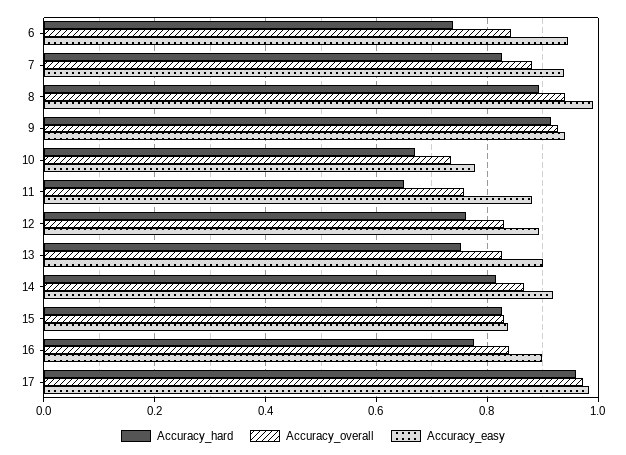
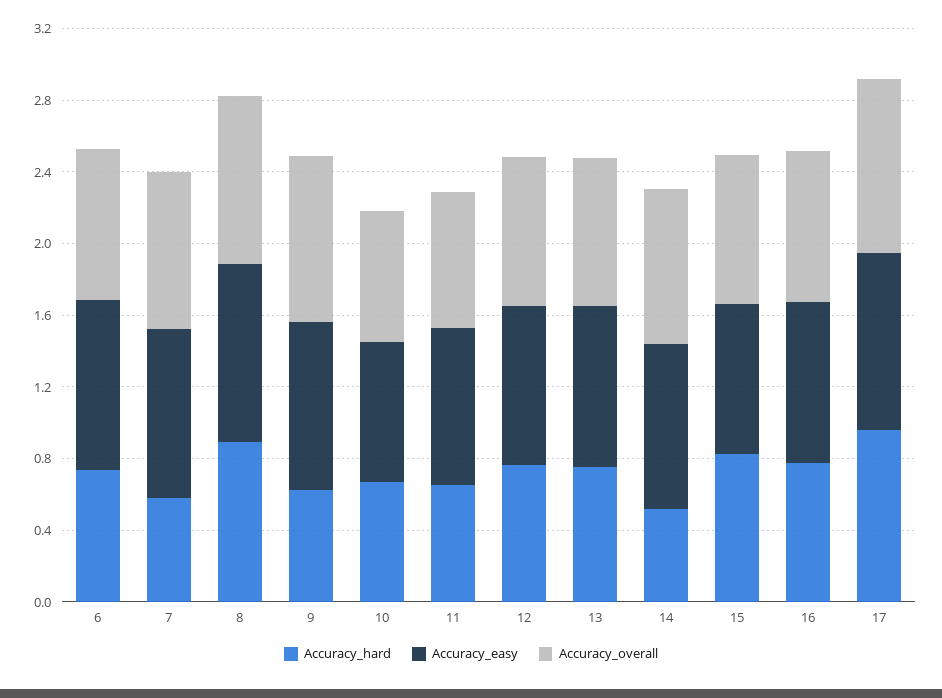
Accuracy_hard, 7: 0.82 -> 0.6
Accuracy_hard, 9: 0.92 -> 0.6
Accuracy_hard, 14: 0.82 -> 0.5

